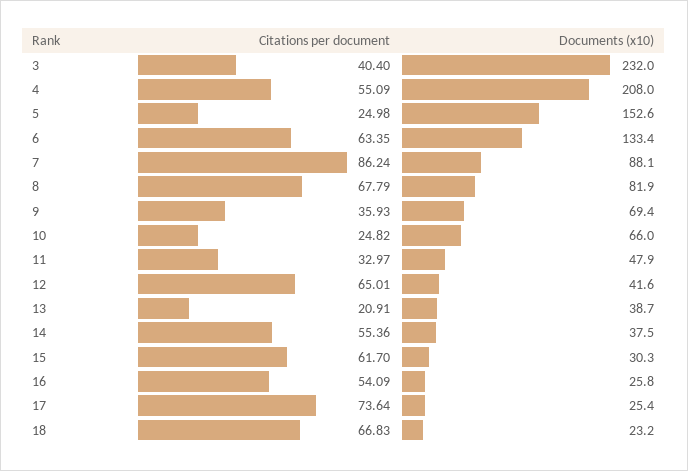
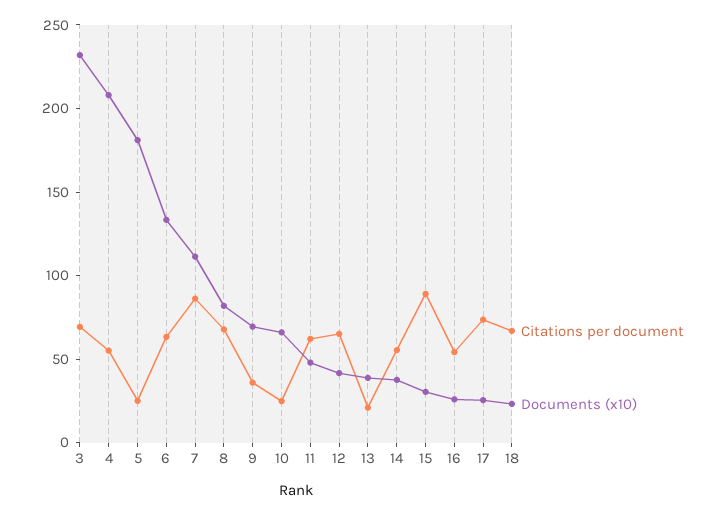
Citations per document, 3: 40.4 -> 70
Documents (x10), 5: 152.6 -> 180
Documents (x10), 7: 88.1 -> 110
Citations per document, 11: 32.97 -> 60
Citations per document, 15: 61.7 -> 90

